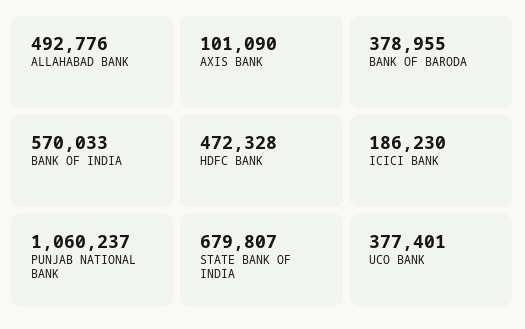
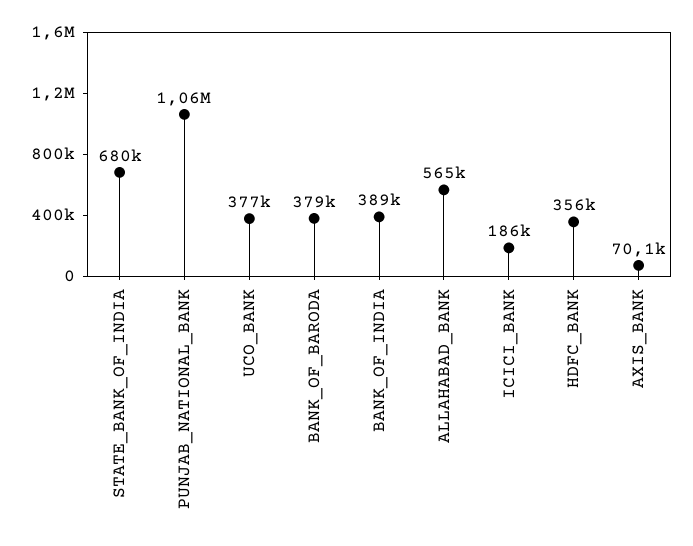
ALLAHABAD BANK: 492776 -> 565000
AXIS BANK: 101090 -> 70100
BANK OF INDIA: 570033 -> 389000
HDFC BANK: 472328 -> 356000

